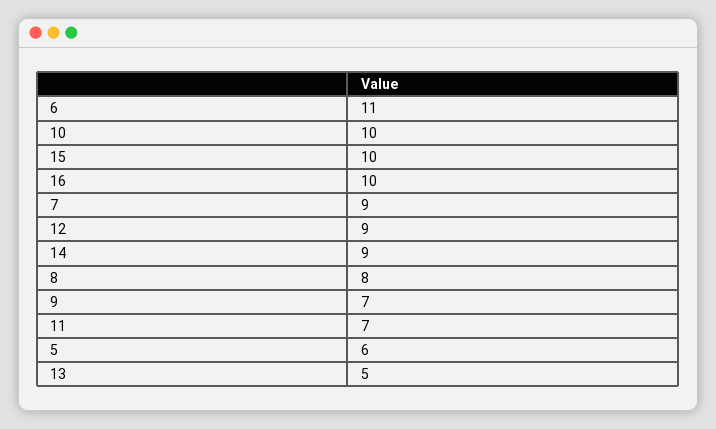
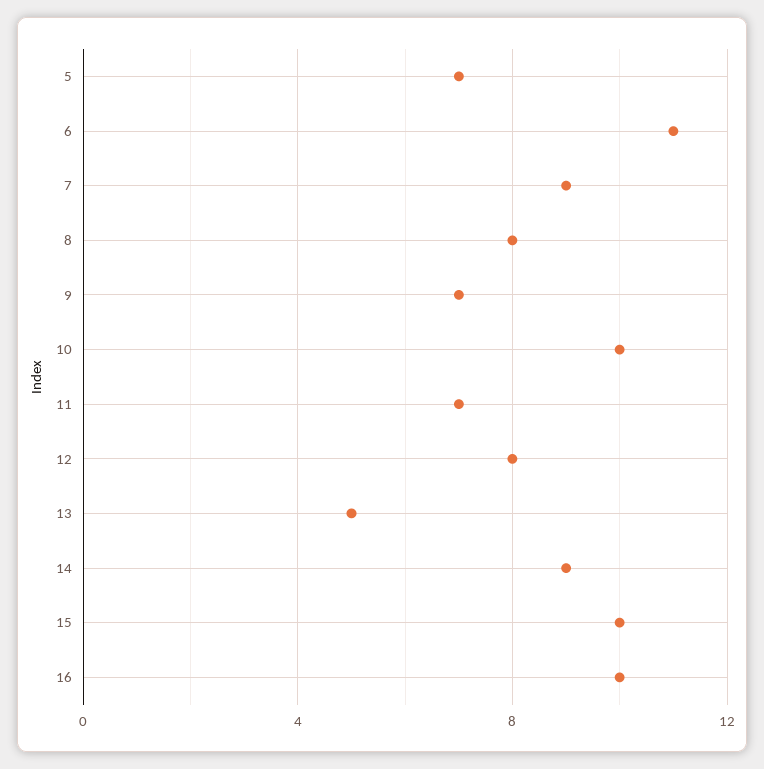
12: 9 -> 8
5: 6 -> 7

